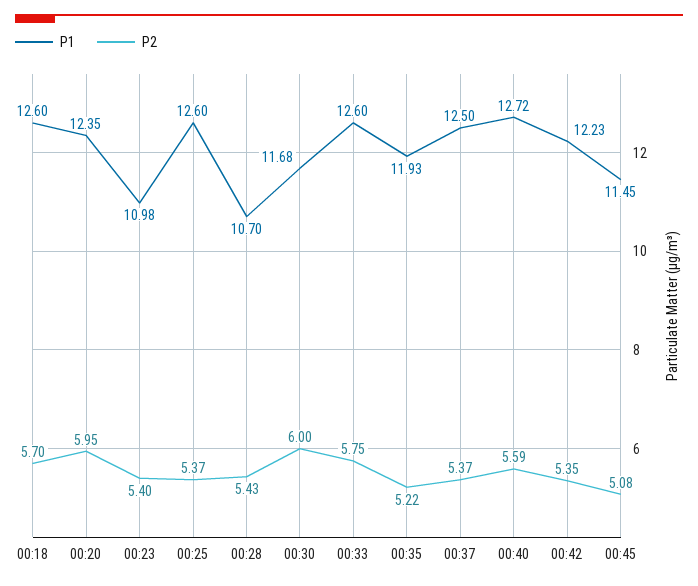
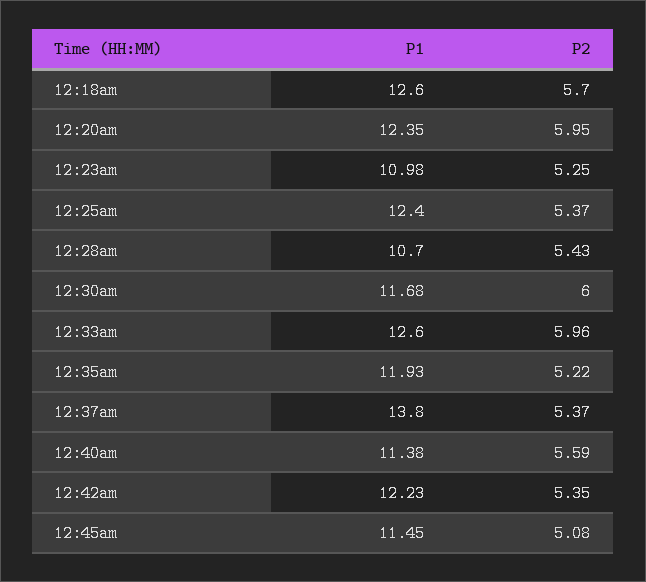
P2, 00:23: 5.4 -> 5.25
P1, 00:25: 12.6 -> 12.4
P2, 00:33: 5.75 -> 5.96
P1, 00:37: 12.5 -> 13.8
P1, 00:40: 12.72 -> 11.38

